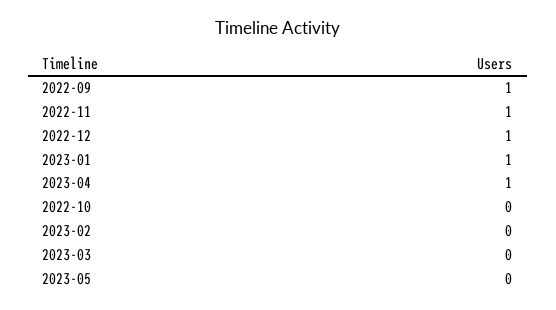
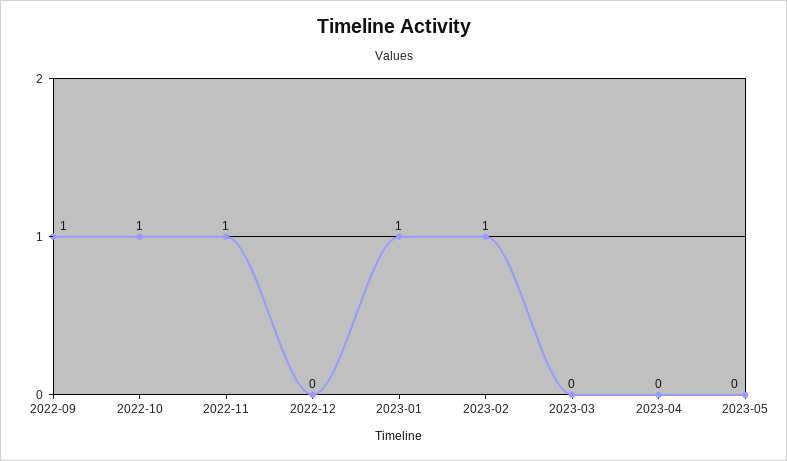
2022-12: 1 -> 0
2023-04: 1 -> 0
2022-10: 0 -> 1
2023-02: 0 -> 1

